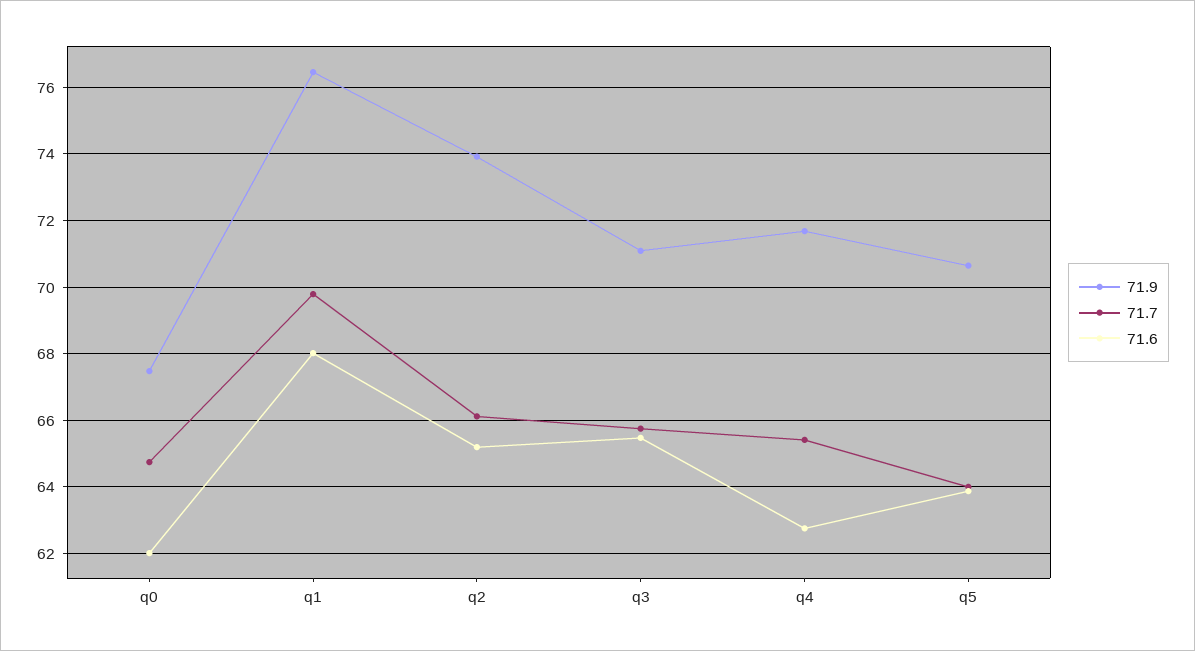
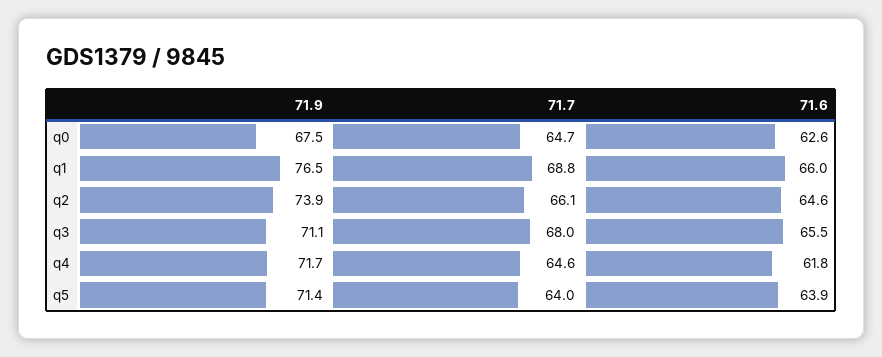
71.6, q0: 62 -> 62.6
71.7, q1: 69.8 -> 68.8
71.6, q1: 68 -> 66
71.6, q2: 65.2 -> 64.6
71.7, q3: 65.8 -> 68
71.7, q4: 65.4 -> 64.6
71.6, q4: 62.8 -> 61.8
71.9, q5: 70.6 -> 71.4

